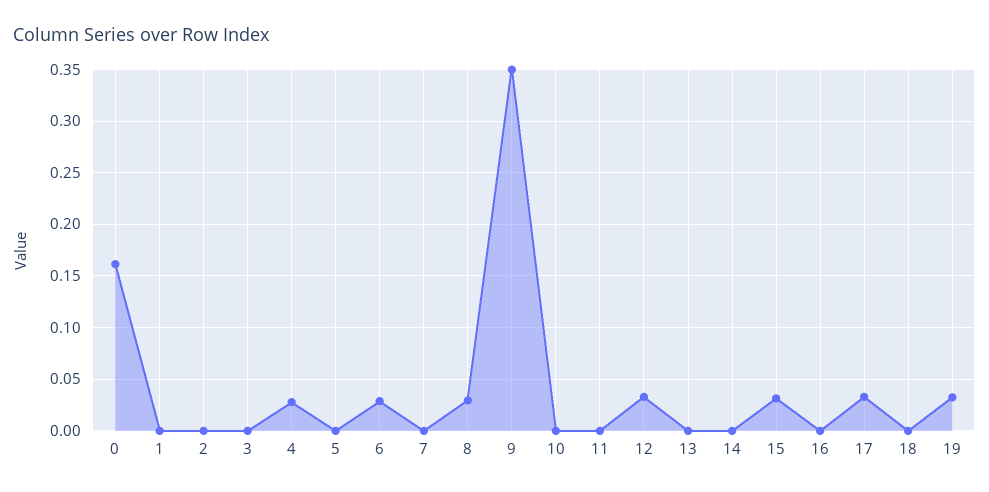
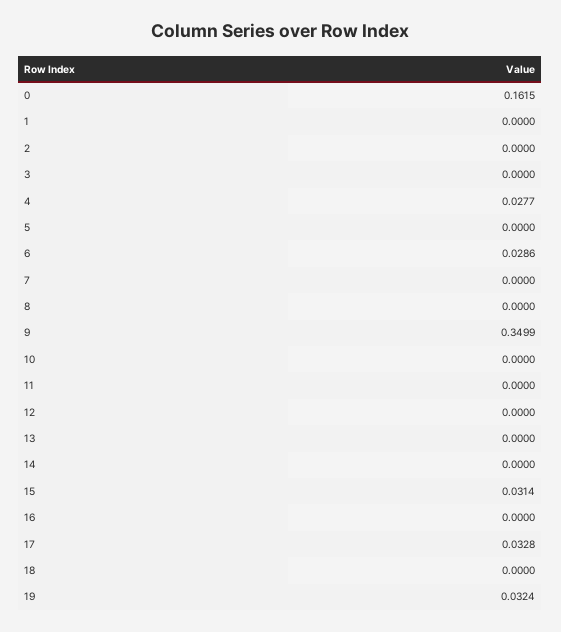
8: 0.03 -> 0
12: 0.03 -> 0

